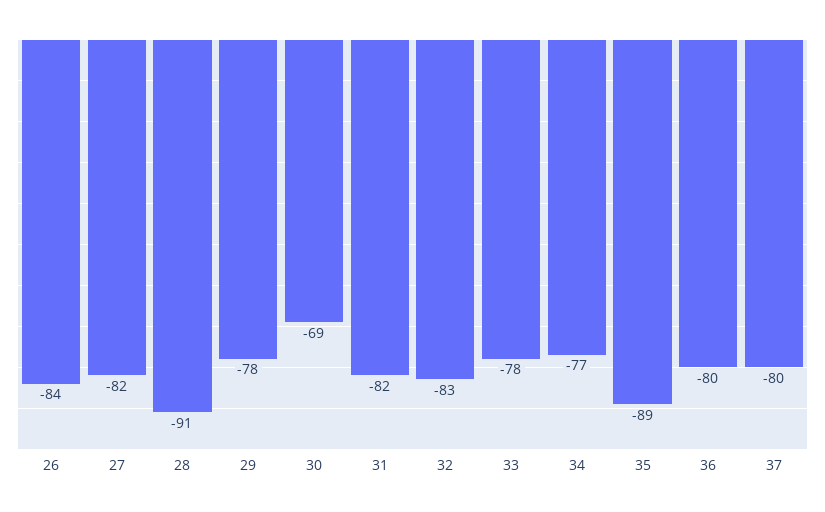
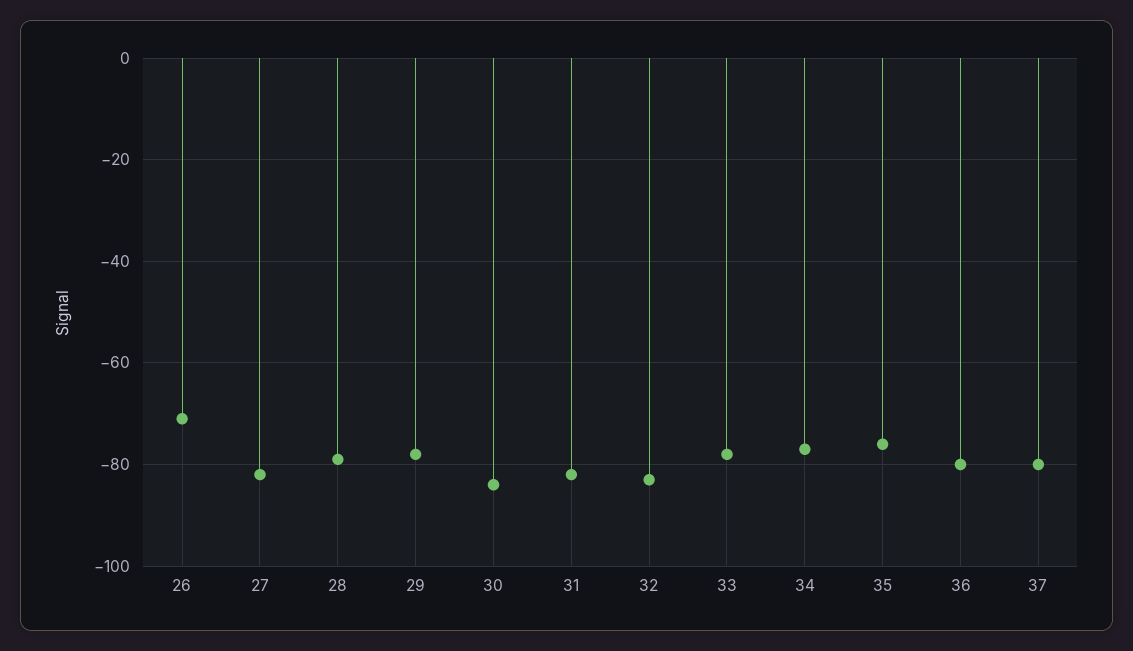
26: -84 -> -70
28: -91 -> -80
30: -69 -> -85
35: -89 -> -75

